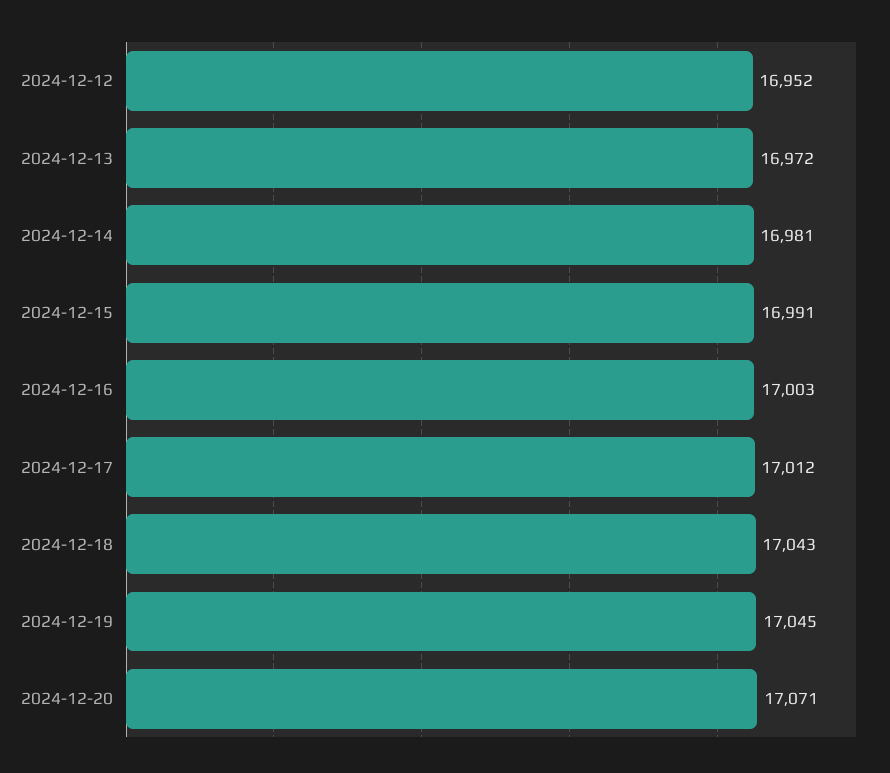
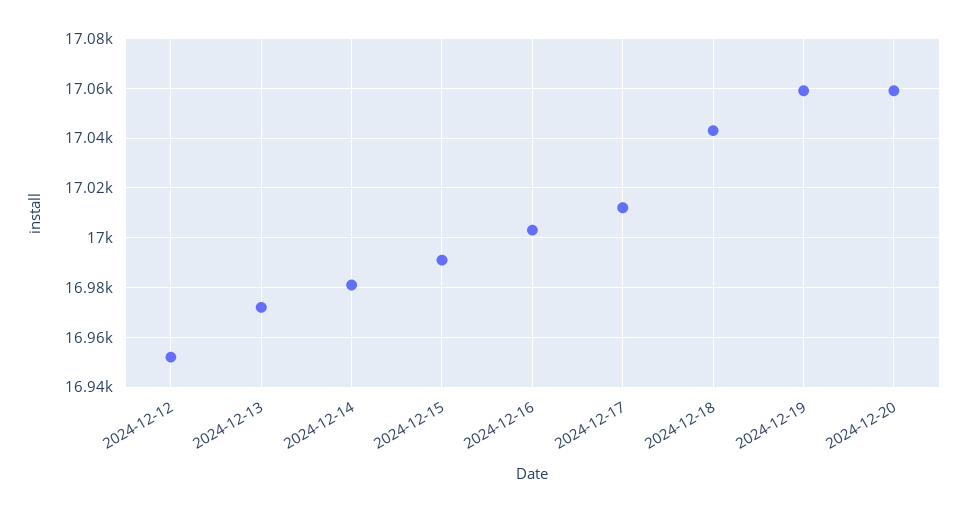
2024-12-19: 17045 -> 17060
2024-12-20: 17071 -> 17060

